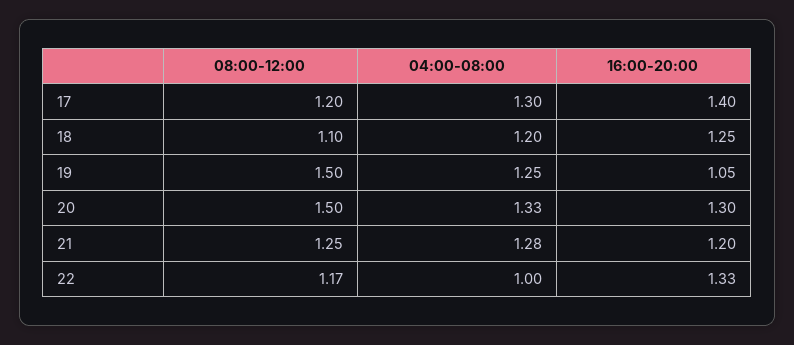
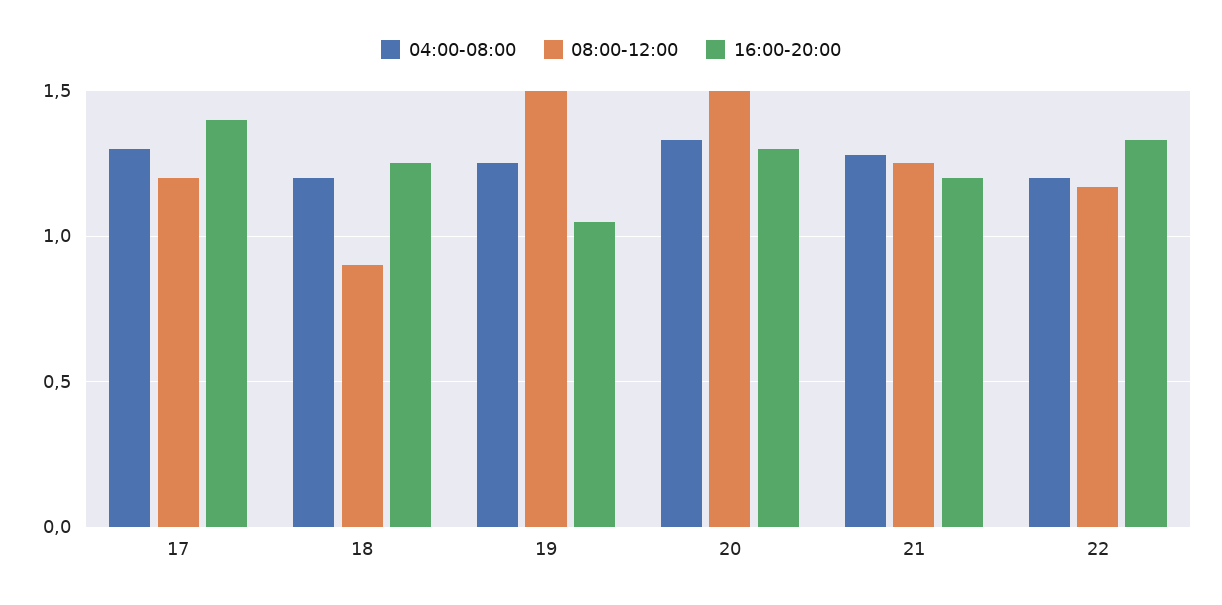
08:00-12:00, 18: 1.1 -> 0.9
04:00-08:00, 22: 1 -> 1.2

